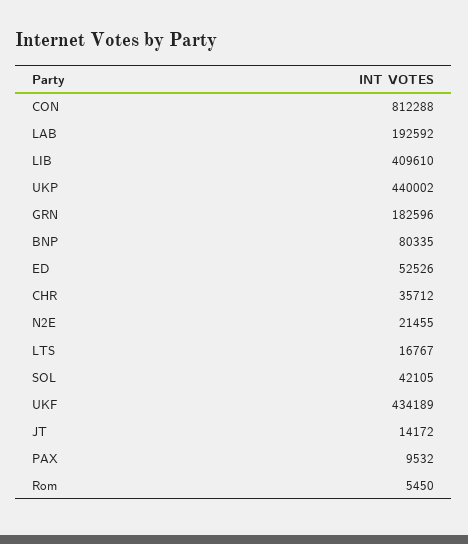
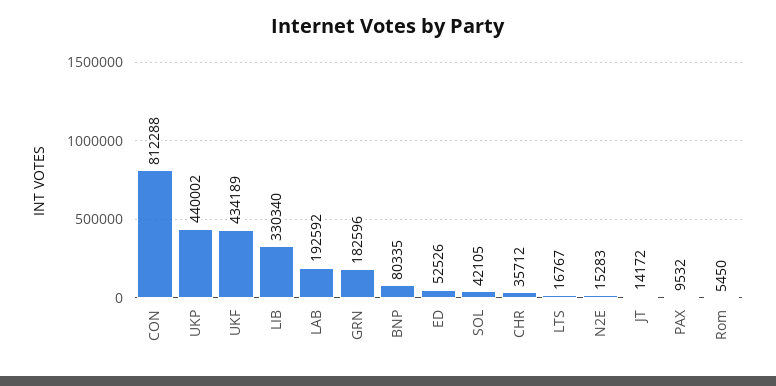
LIB: 409610 -> 330340
N2E: 21455 -> 15283

